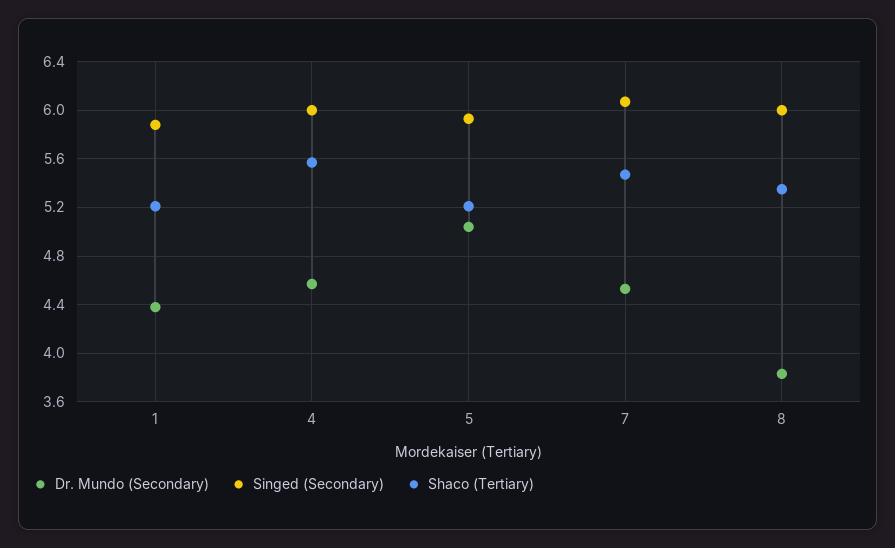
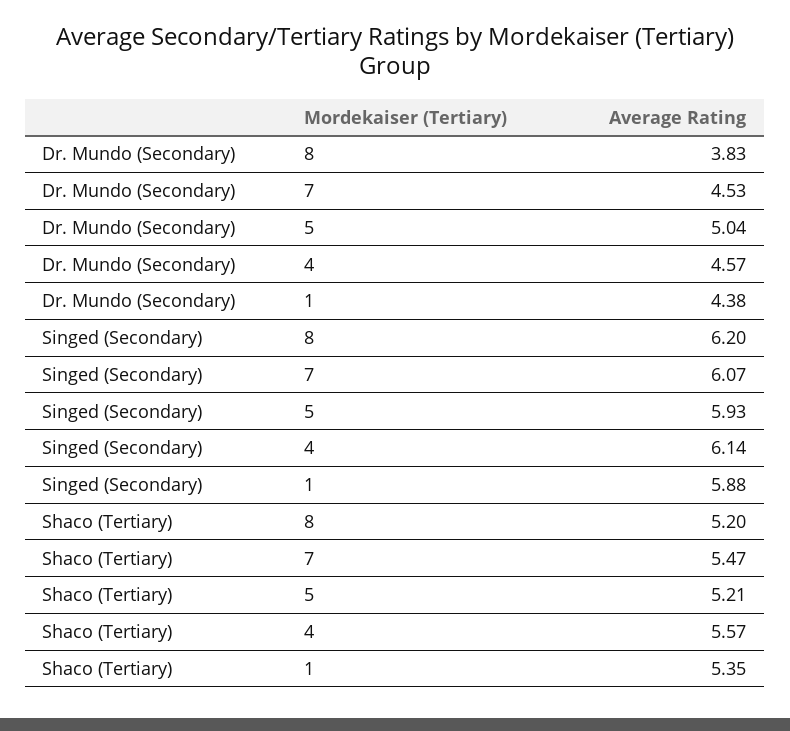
Shaco (Tertiary), 1: 5.2 -> 5.35
Singed (Secondary), 4: 6 -> 6.14
Singed (Secondary), 8: 6 -> 6.2
Shaco (Tertiary), 8: 5.35 -> 5.2

